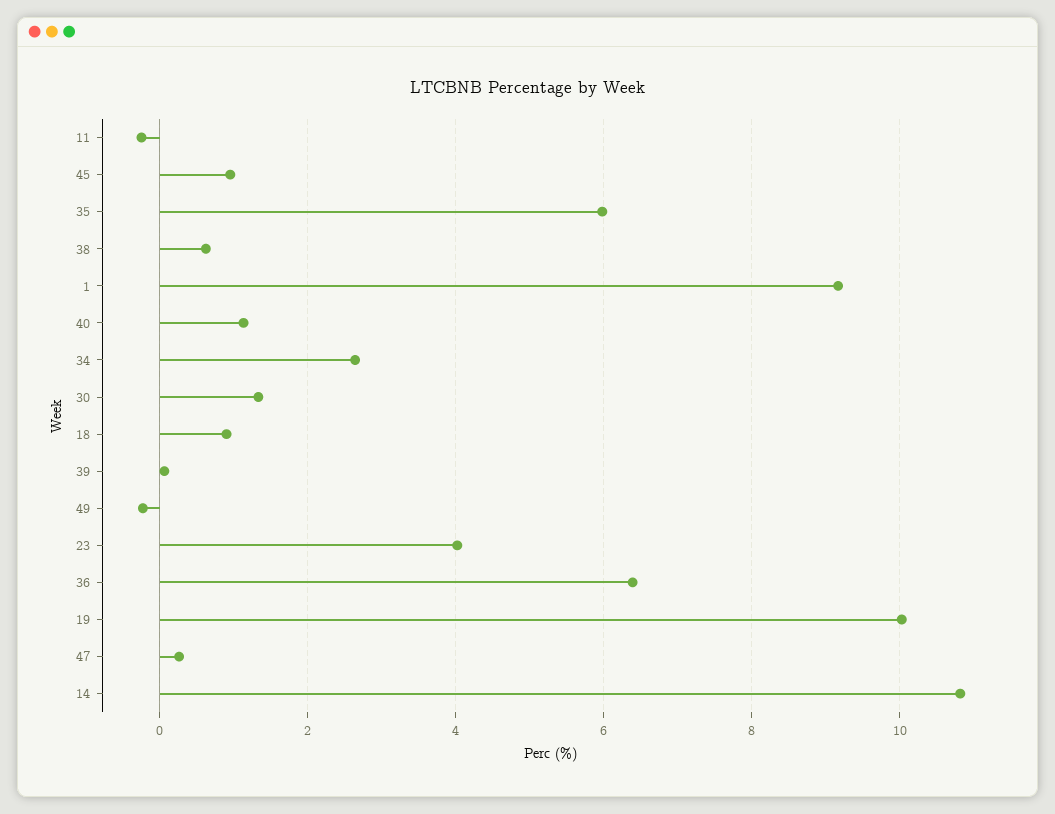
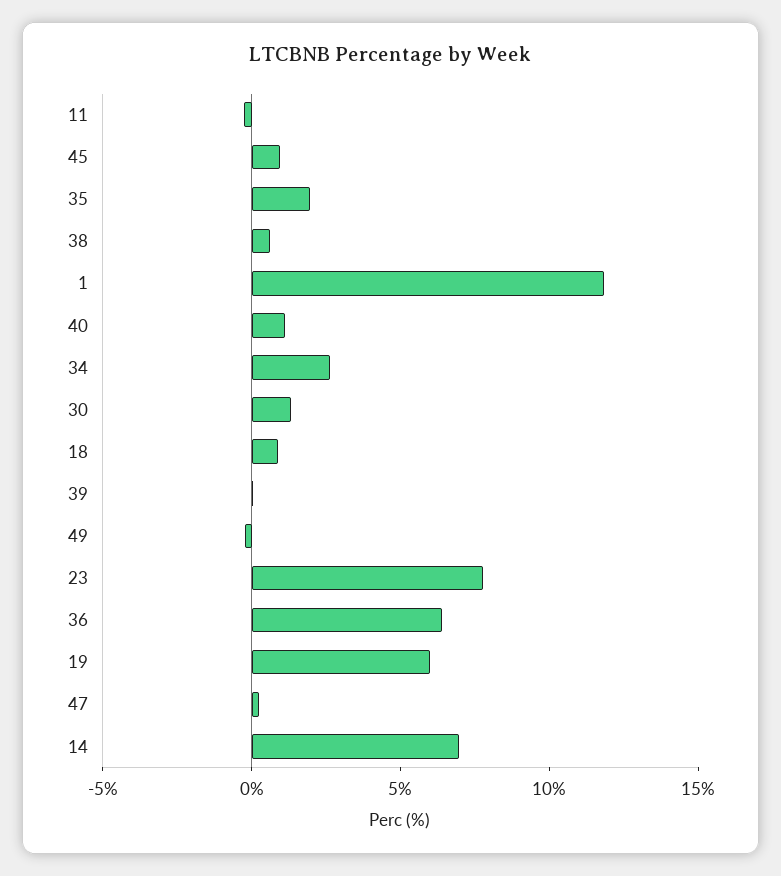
35: 6 -> 2
1: 9.2 -> 12
23: 4 -> 8
19: 10 -> 6
14: 10.8 -> 7

